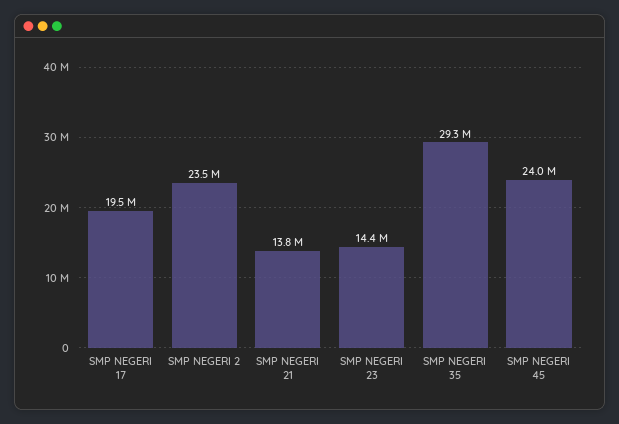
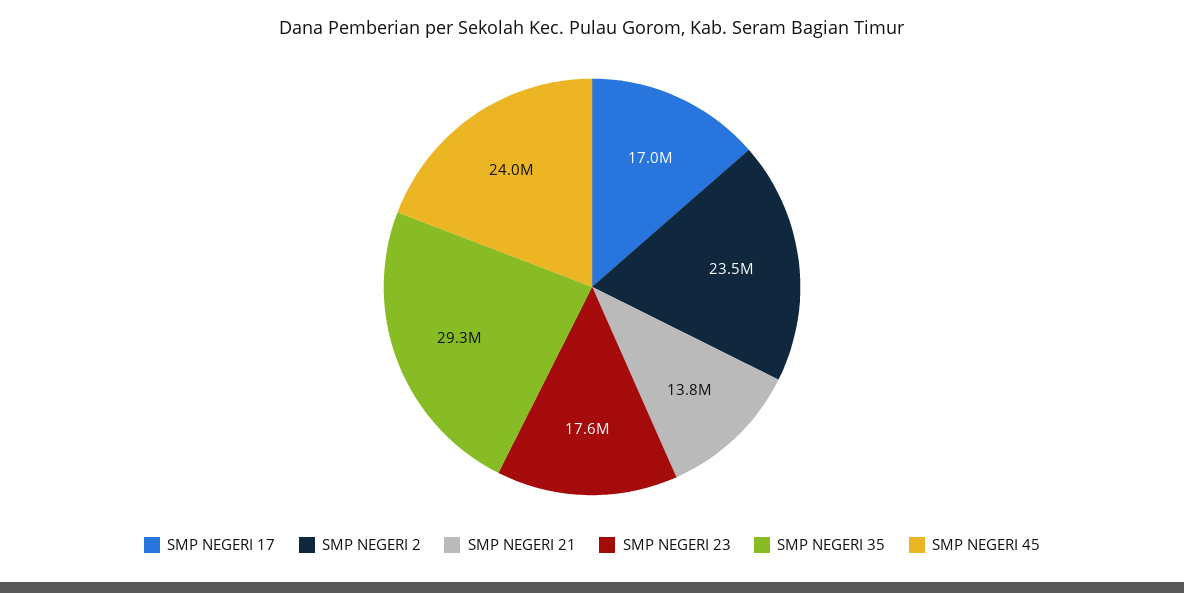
SMP NEGERI 17: 19500000 -> 17000000
SMP NEGERI 23: 14400000 -> 17600000

